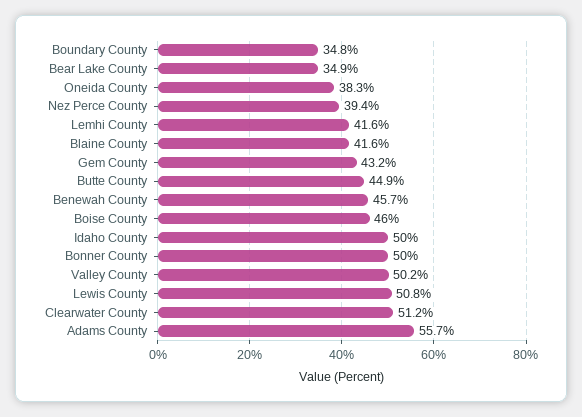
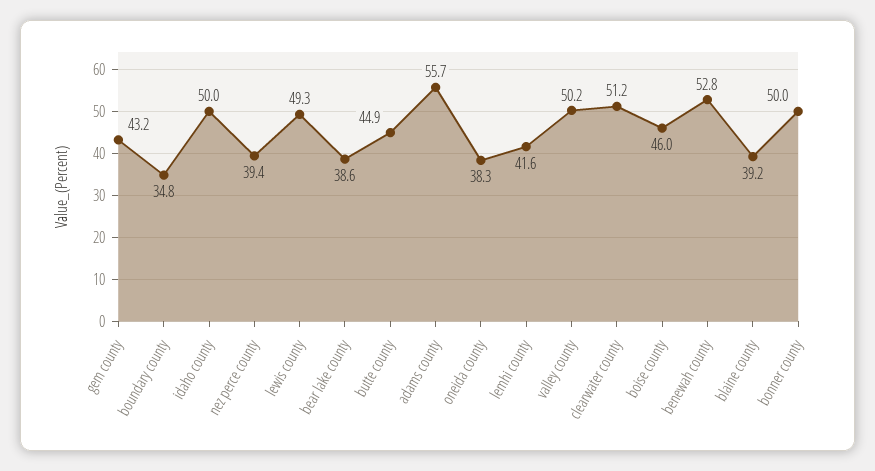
Bear Lake County: 34.9 -> 38.6
Blaine County: 41.6 -> 39.2
Benewah County: 45.7 -> 52.8
Lewis County: 50.8 -> 49.3

